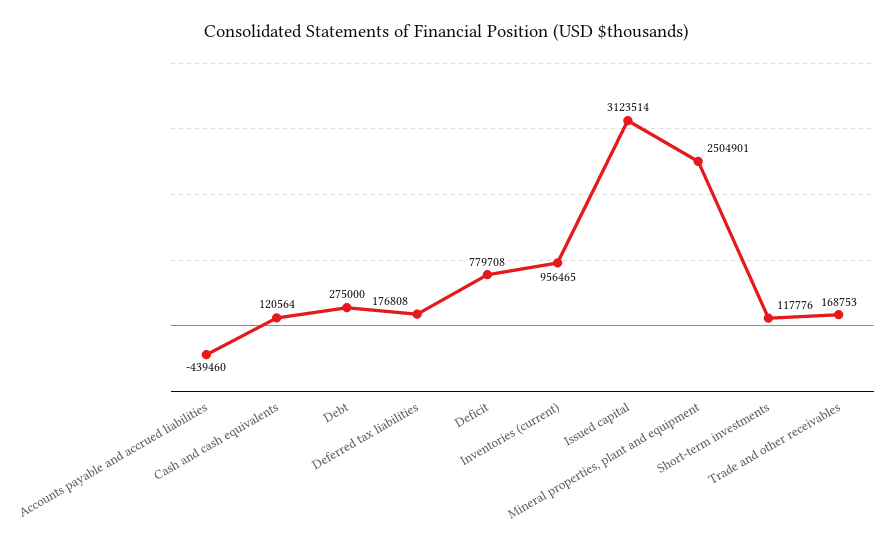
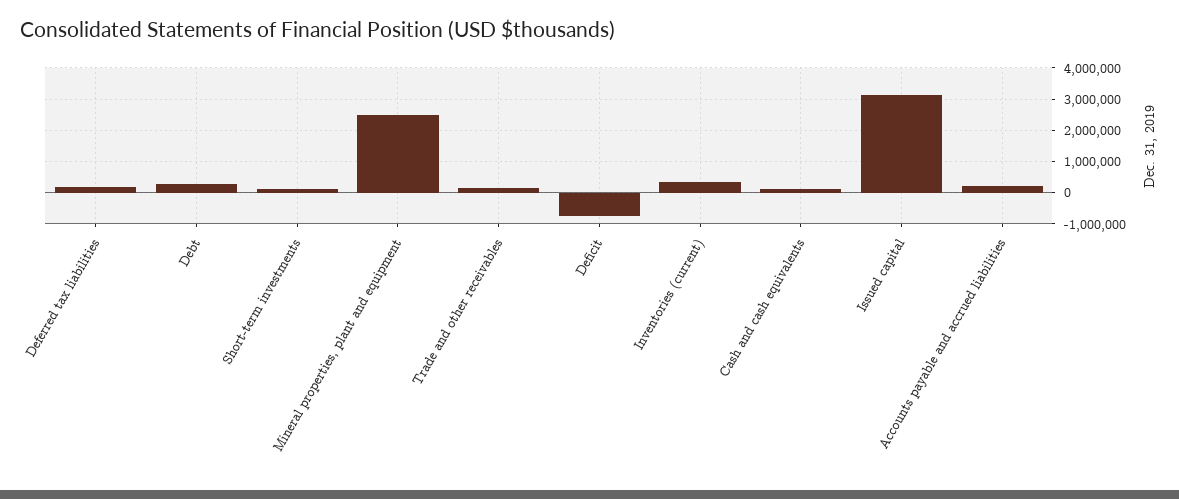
Accounts payable and accrued liabilities: -439460 -> 200000
Deficit: 779708 -> -800000
Inventories (current): 956465 -> 400000

